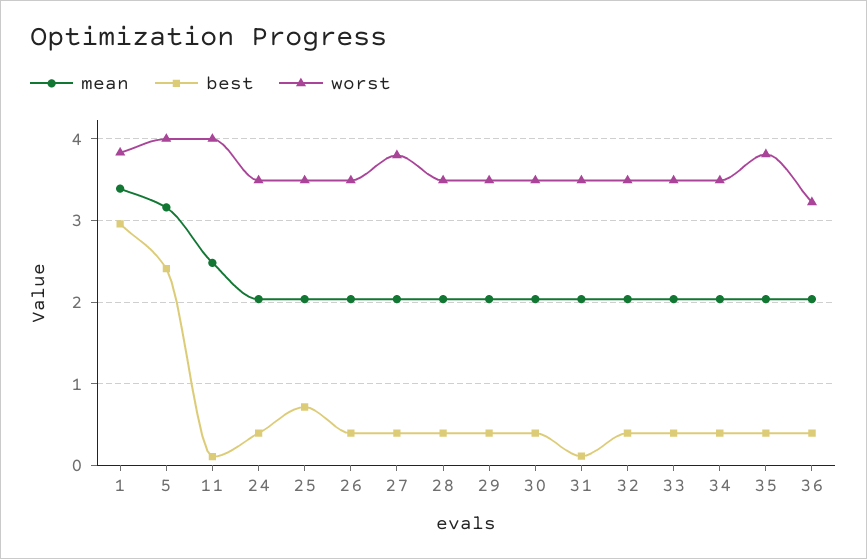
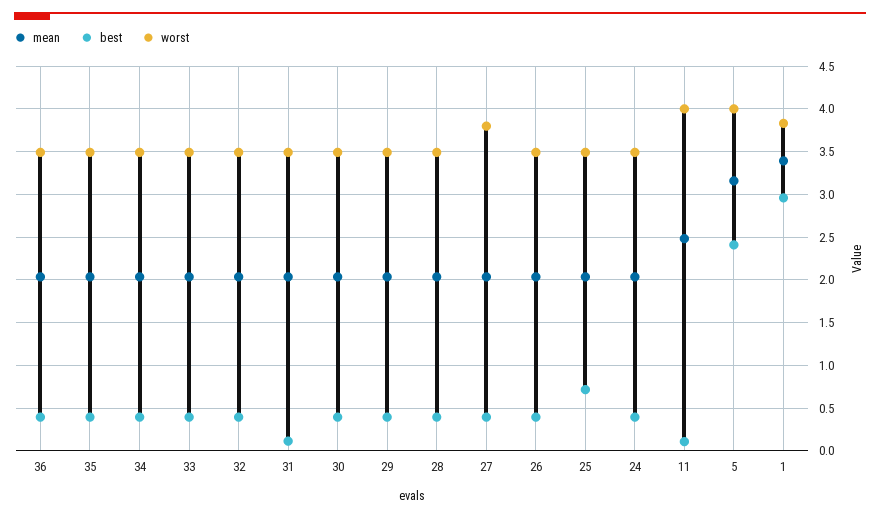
worst, 35: 3.8 -> 3.5
worst, 36: 3.2 -> 3.5

